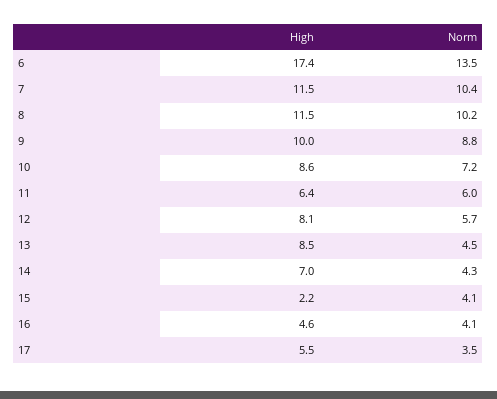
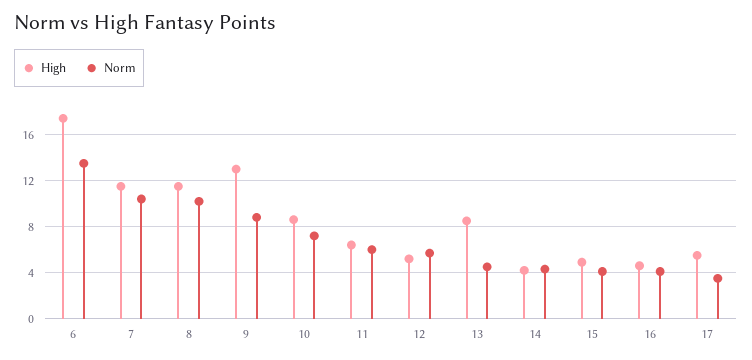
High, 9: 10 -> 13
High, 12: 8.1 -> 5
High, 14: 7 -> 4
High, 15: 2.2 -> 5

